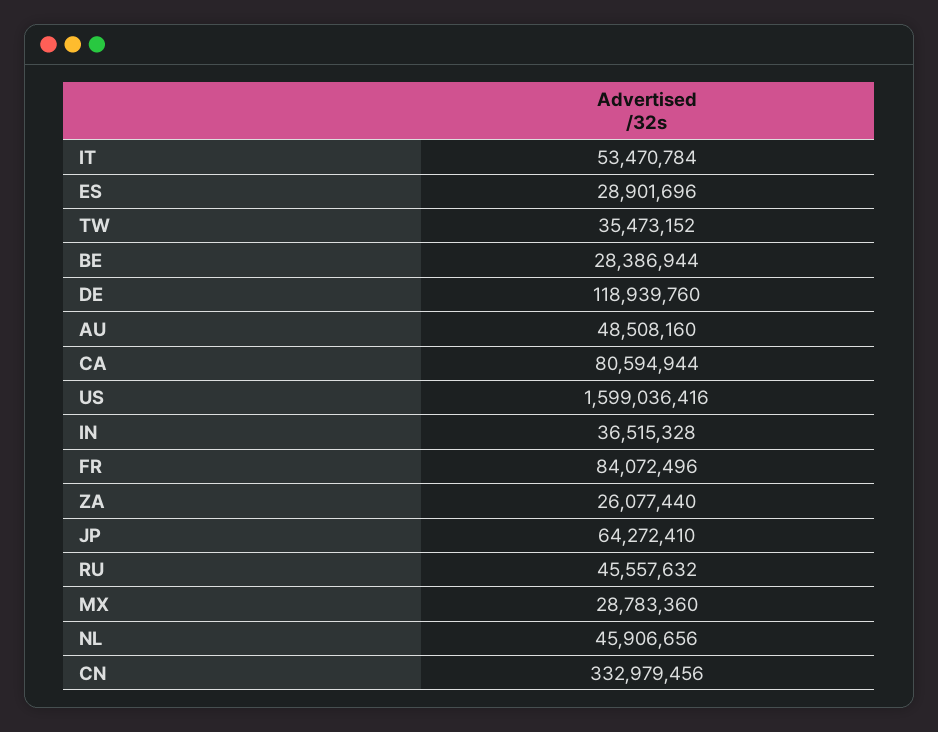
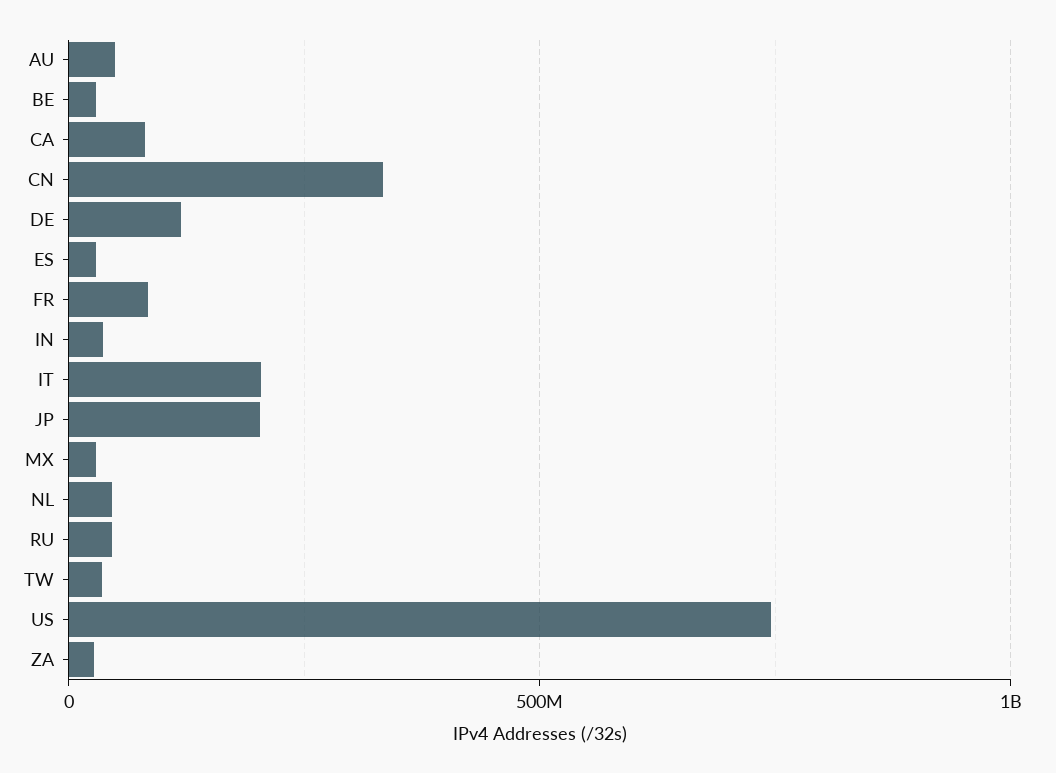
IT: 53470784 -> 200000000
US: 1599036416 -> 750000000
JP: 64272410 -> 200000000

